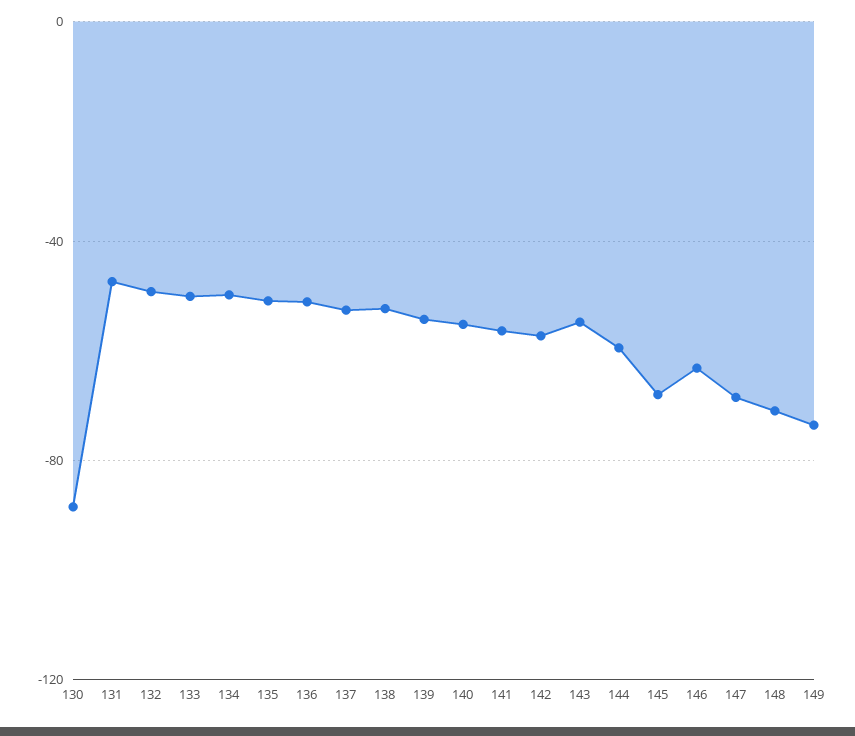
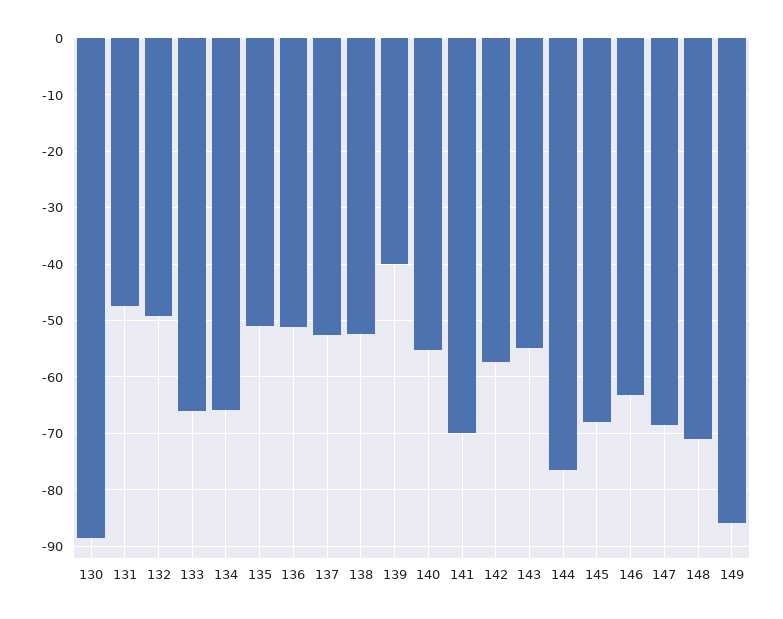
133: -50 -> -66
134: -50 -> -66
139: -55 -> -40
141: -55 -> -70
144: -60 -> -76
149: -75 -> -86

